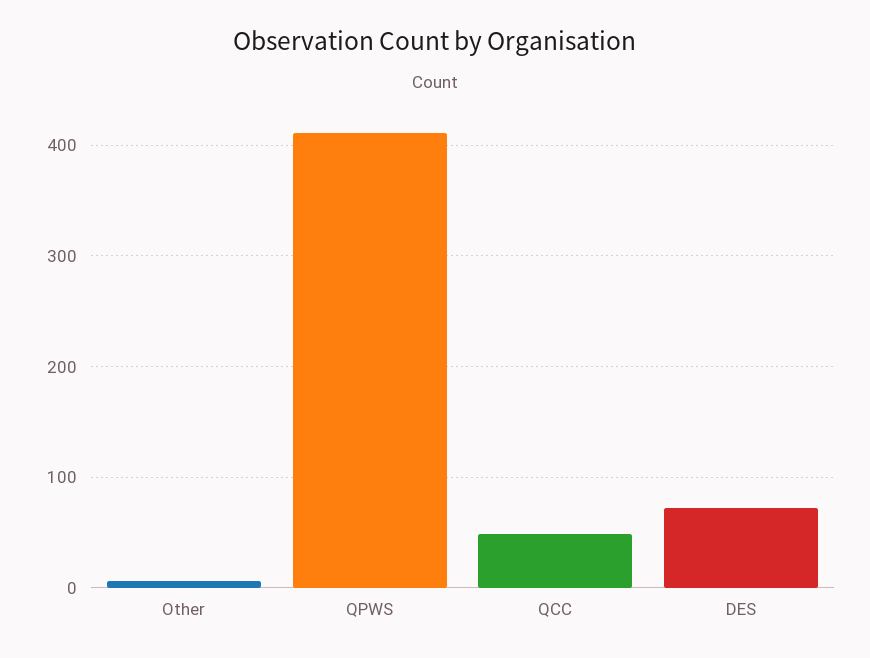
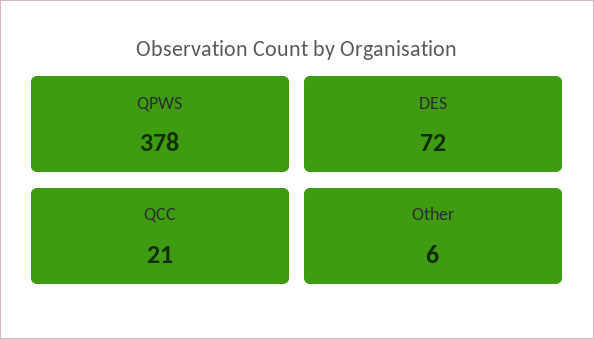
QPWS: 410 -> 378
QCC: 50 -> 21

